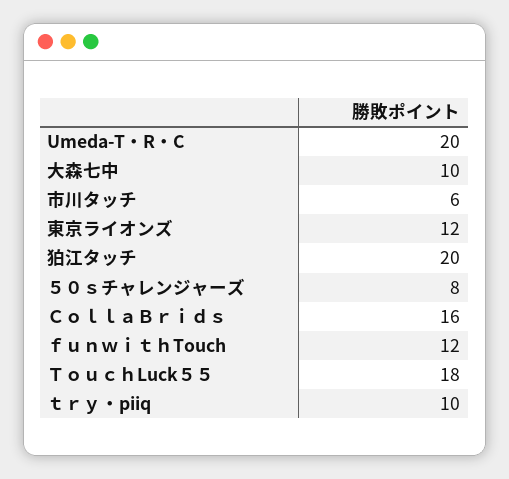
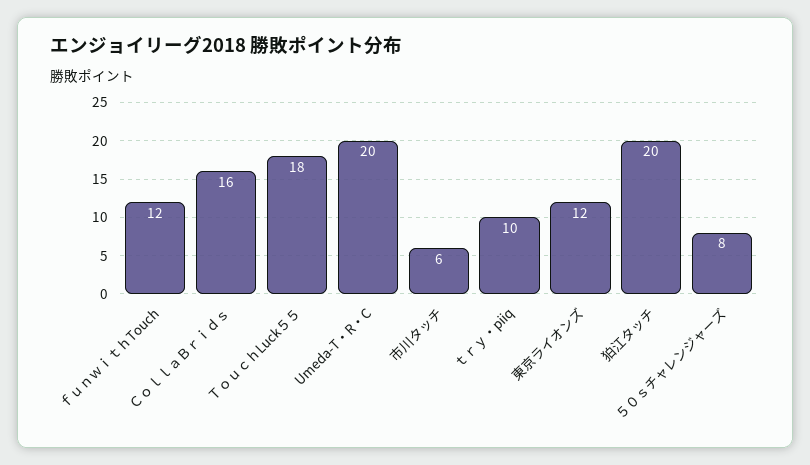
大森七中: 10 -> none

